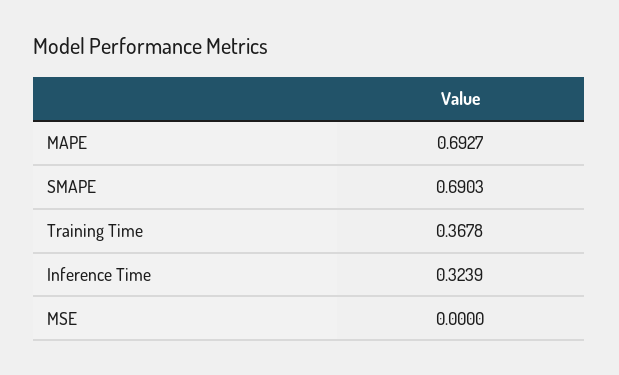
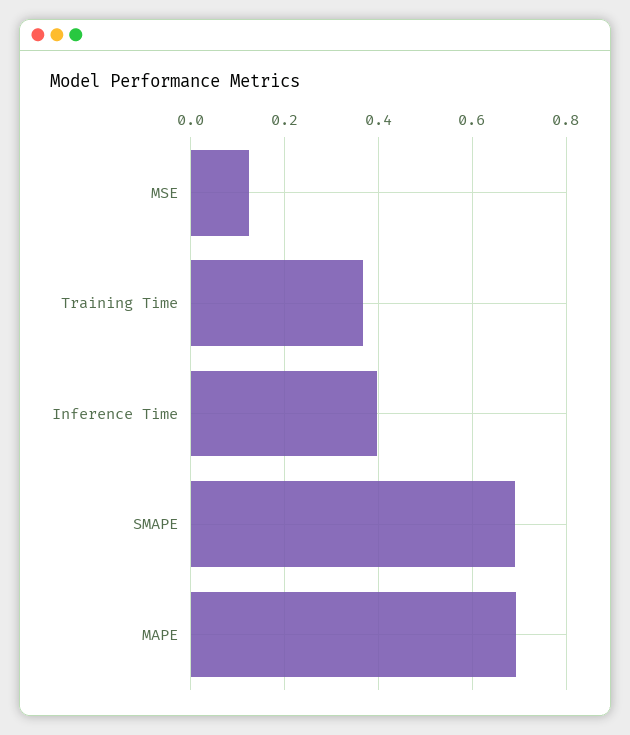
Inference Time: 0.3239 -> 0.4
MSE: 0 -> 0.12

